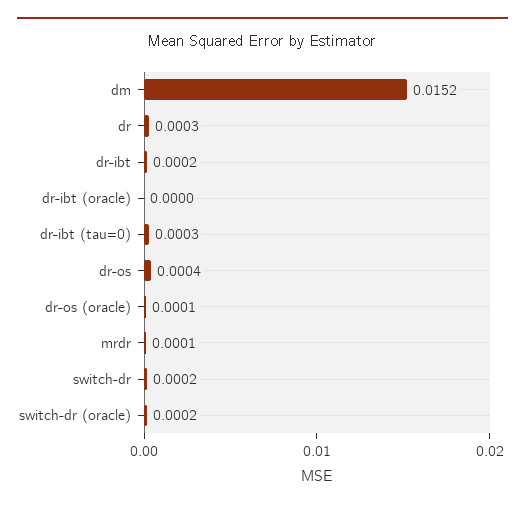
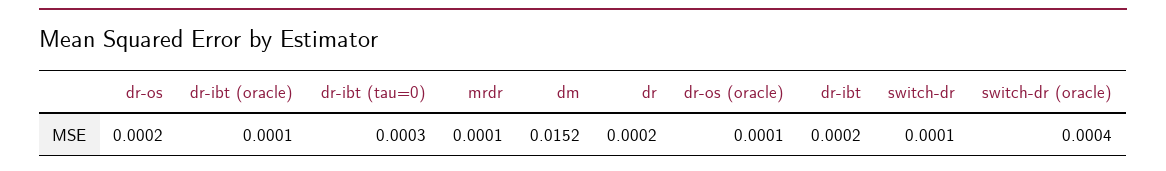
dr: 0.0003 -> 0.0002
dr-ibt (oracle): 0 -> 0.0001
dr-os: 0.0004 -> 0.0002
switch-dr: 0.0002 -> 0.0001
switch-dr (oracle): 0.0002 -> 0.0004

